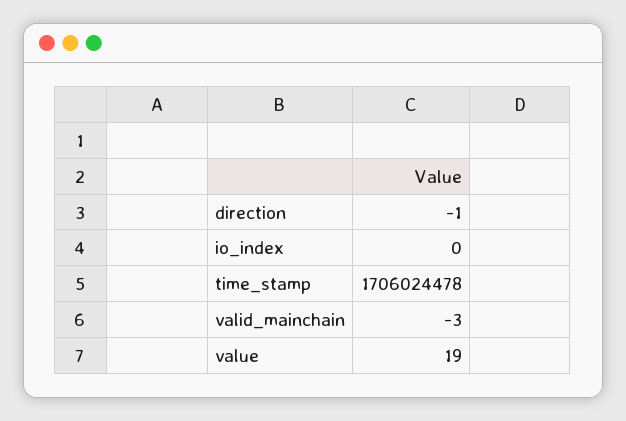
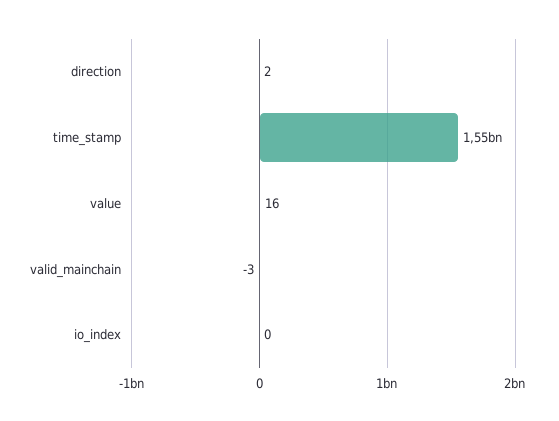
direction: -1 -> 2
time_stamp: 1706024478 -> 1550000000
value: 19 -> 16

